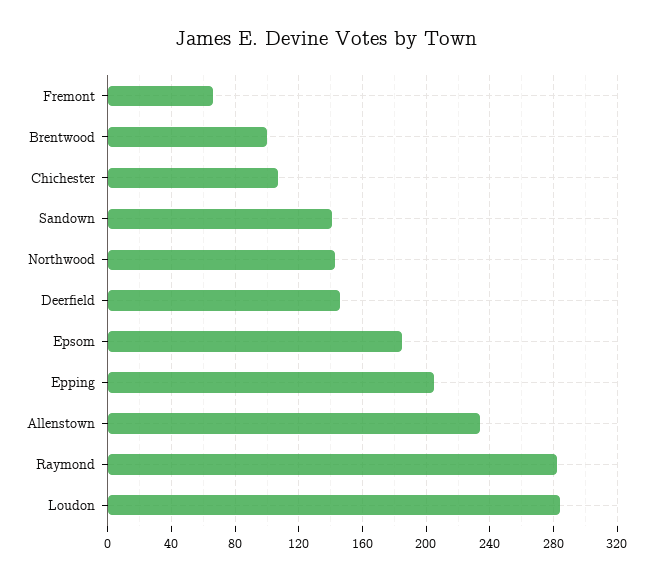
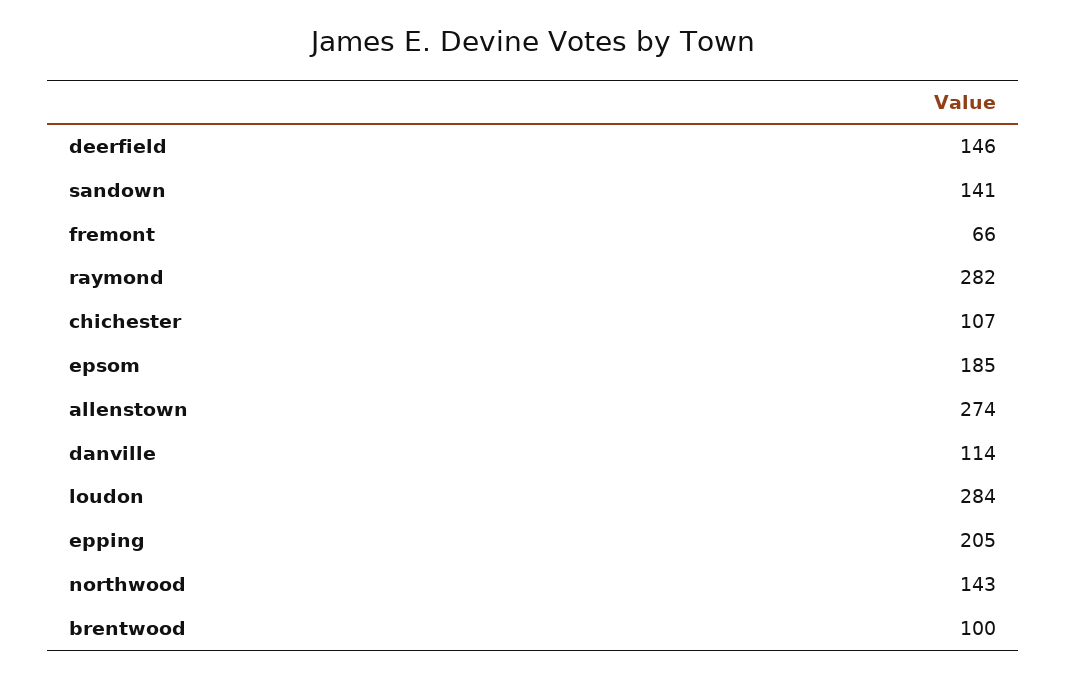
Allenstown: 235 -> 274
danville: none -> 114

